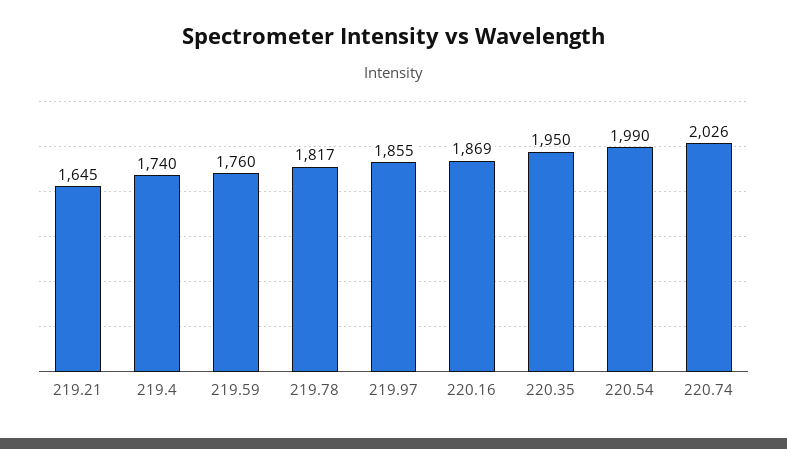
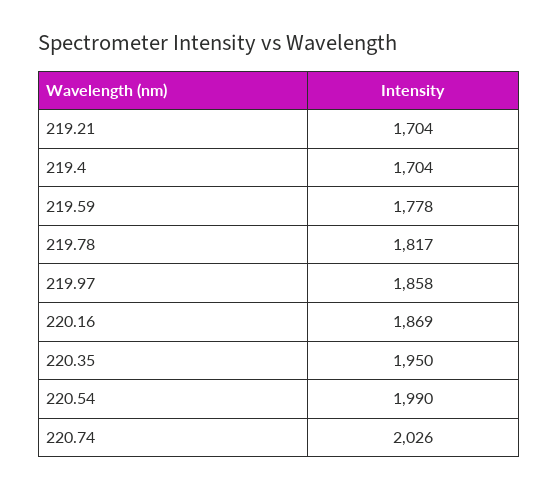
219.21: 1645 -> 1704
219.4: 1740 -> 1704
219.59: 1760 -> 1778
219.97: 1855 -> 1858

